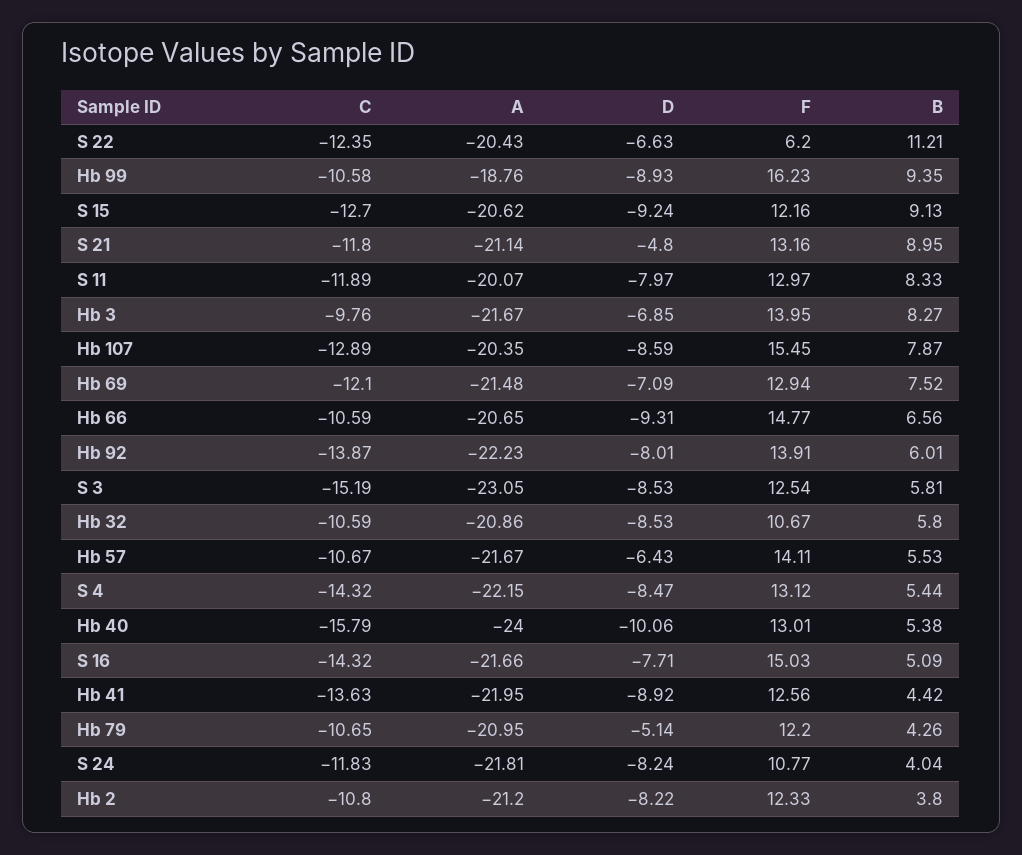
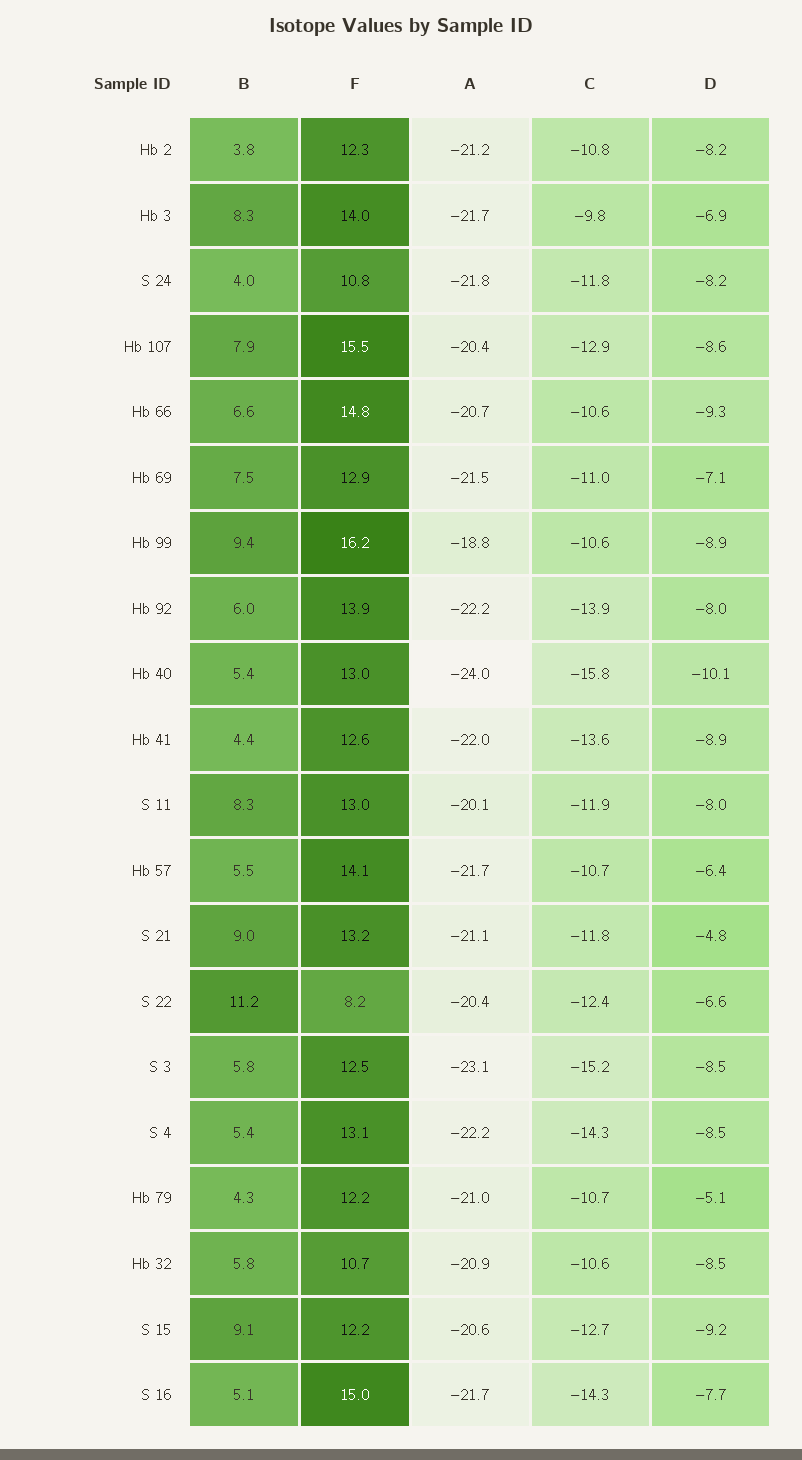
F, S 22: 6.2 -> 8.2
C, Hb 69: -12.1 -> -11

